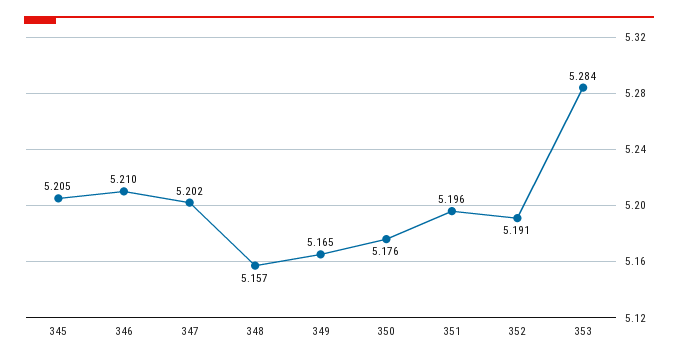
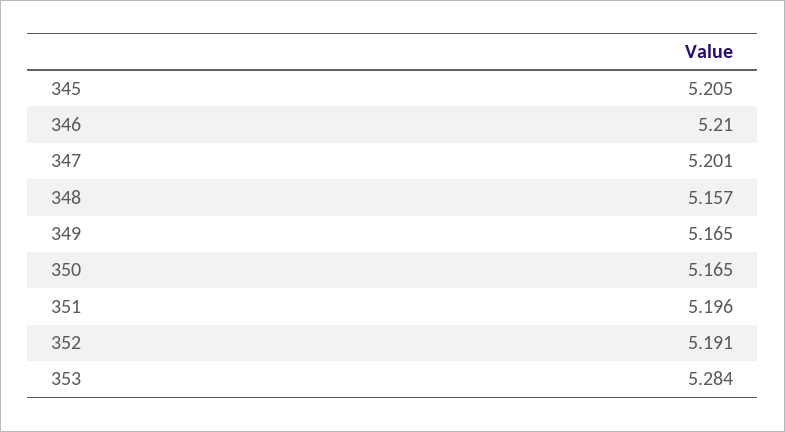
347: 5.202 -> 5.201
350: 5.176 -> 5.165

